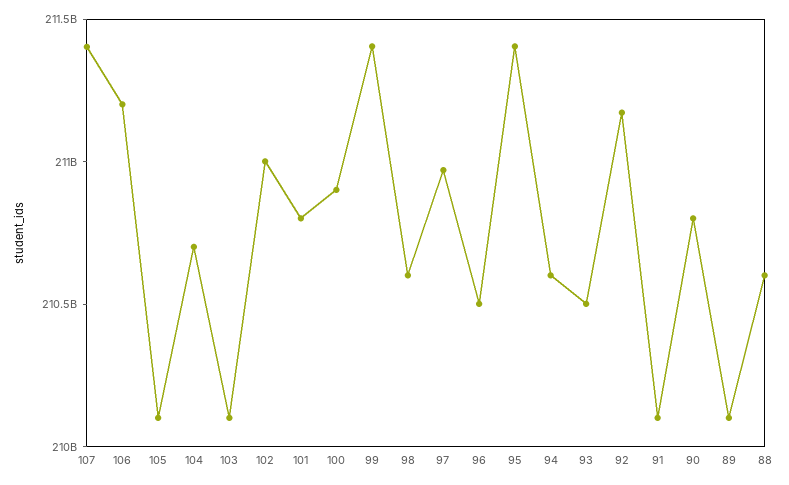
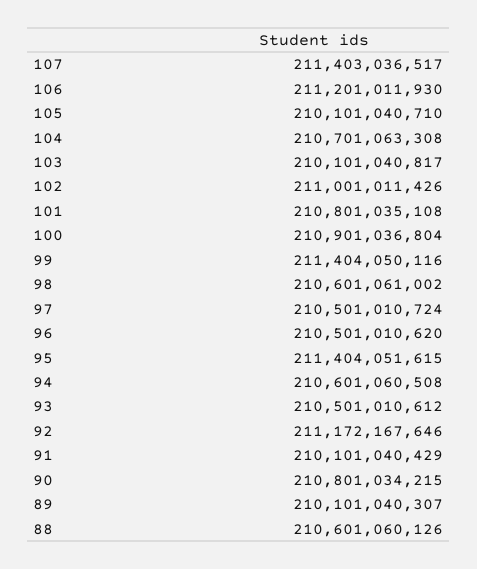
97: 211000000000 -> 210501010724

